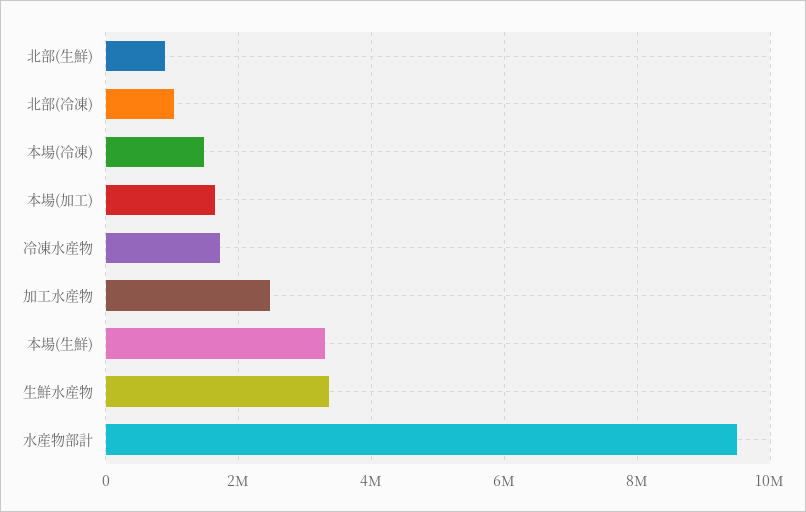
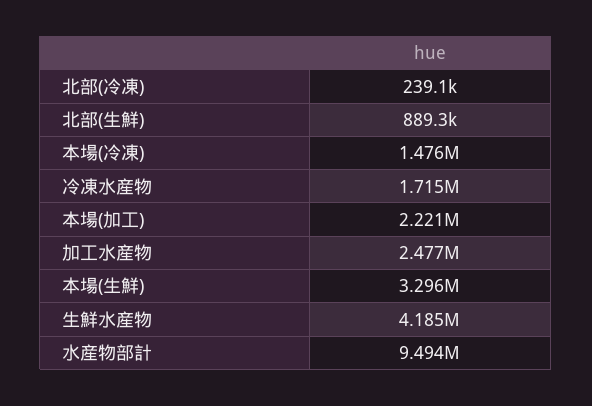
北部(冷凍): 1000000 -> 239100
本場(加工): 1600000 -> 2221000
生鮮水産物: 3400000 -> 4185000

